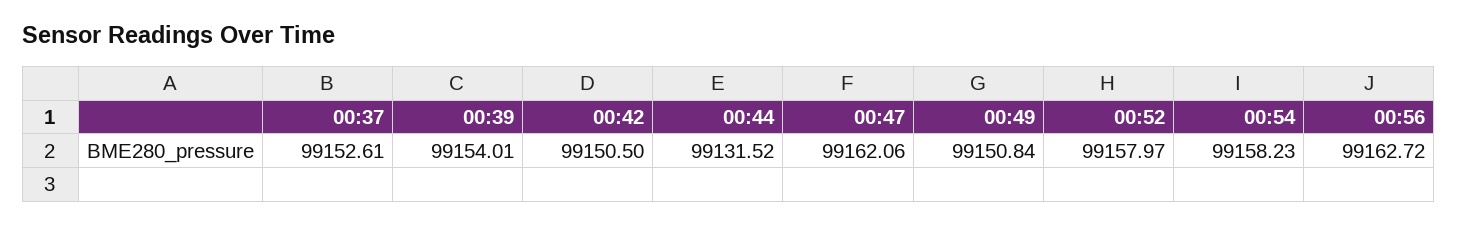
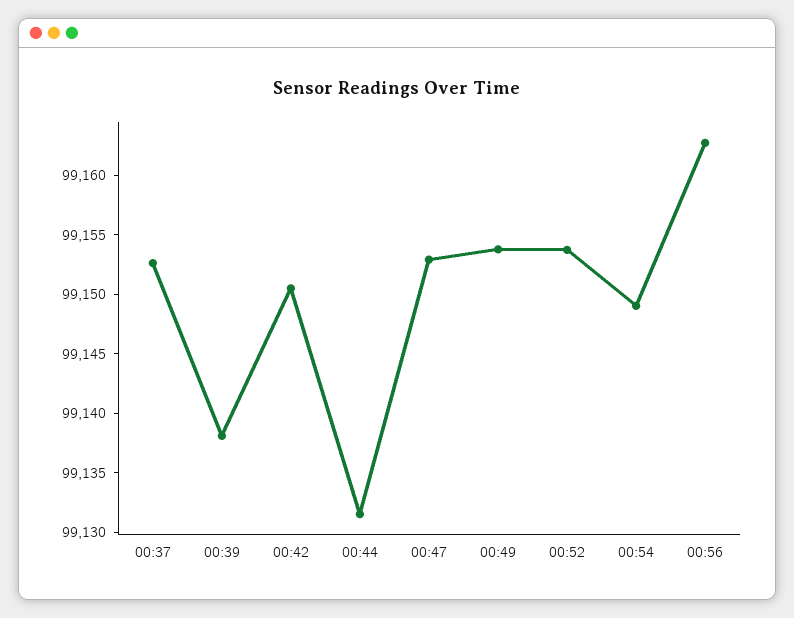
00:39: 99154.01 -> 99138
00:47: 99162.06 -> 99153
00:49: 99150.84 -> 99154
00:52: 99157.97 -> 99154
00:54: 99158.23 -> 99149

